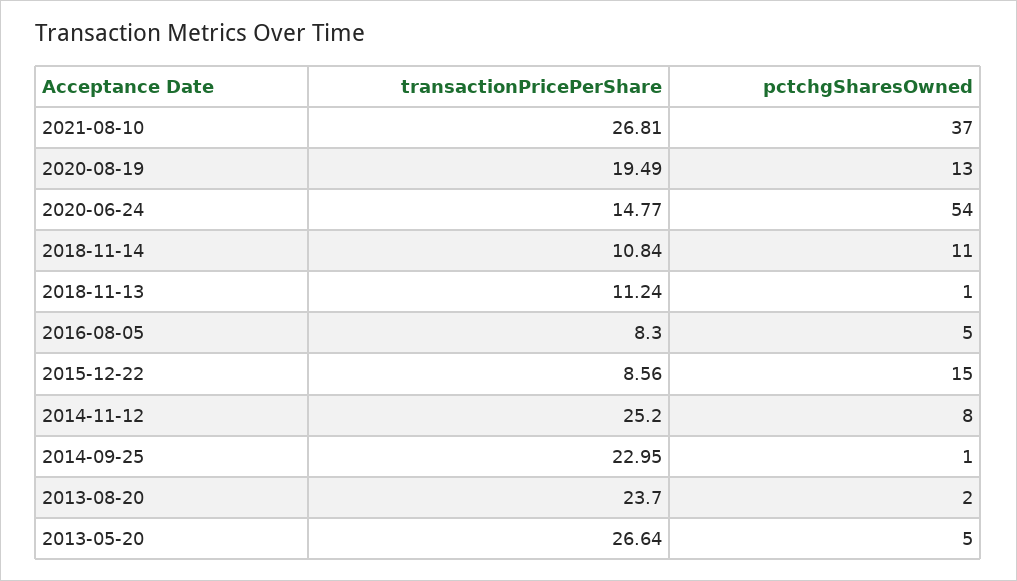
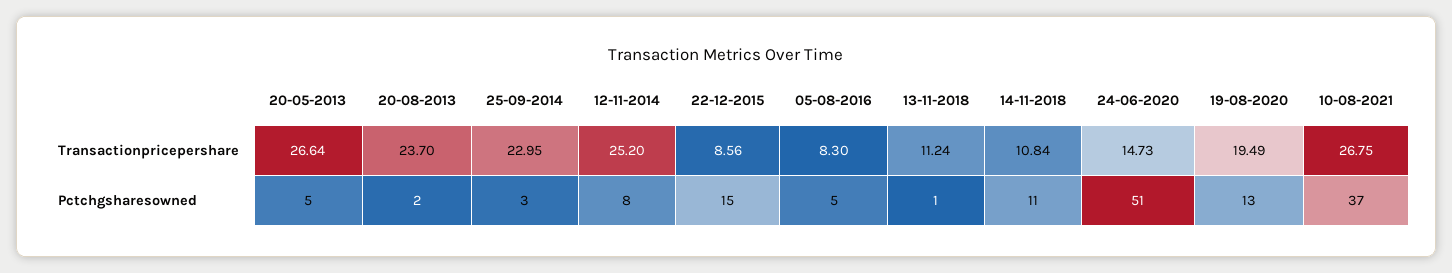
transactionPricePerShare, 2021-08-10: 26.81 -> 26.75
transactionPricePerShare, 2020-06-24: 14.77 -> 14.73
pctchgSharesOwned, 2020-06-24: 54 -> 51
pctchgSharesOwned, 2014-09-25: 1 -> 3

